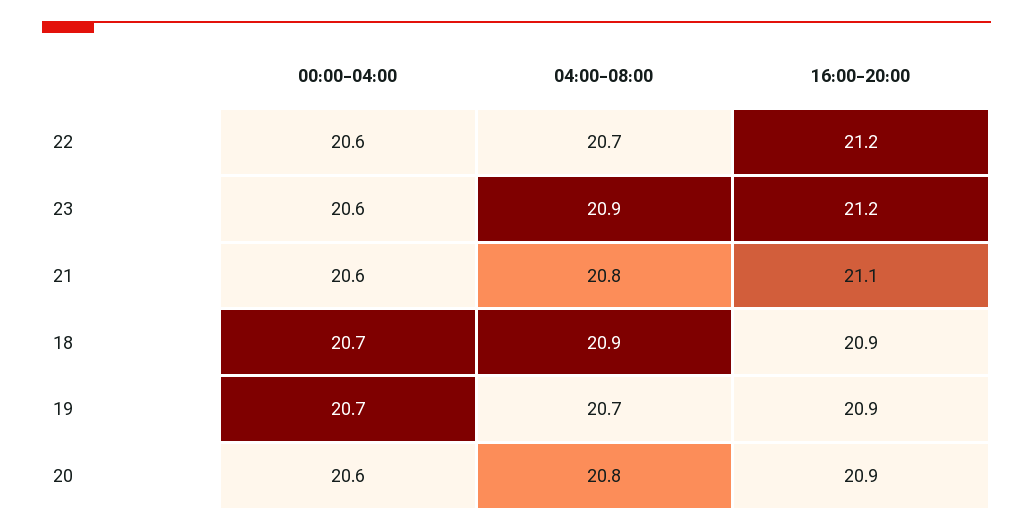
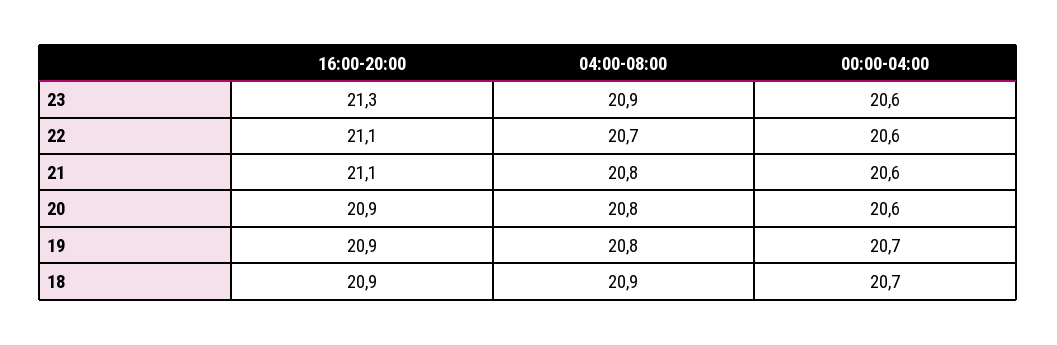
16:00-20:00, 22: 21.2 -> 21.1
16:00-20:00, 23: 21.2 -> 21.3
04:00-08:00, 19: 20.7 -> 20.8

